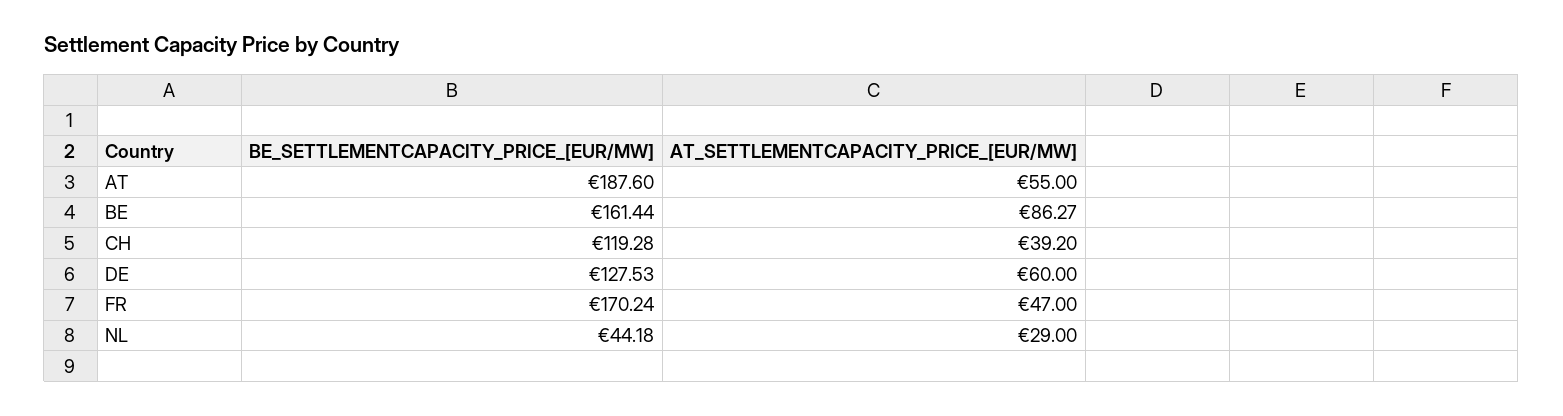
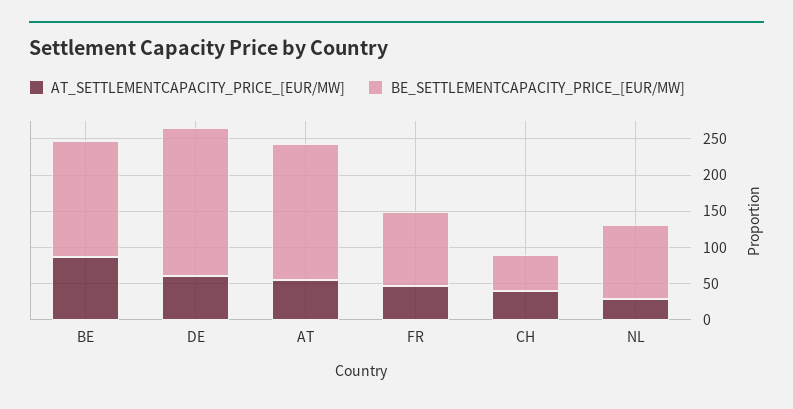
BE_SETTLEMENTCAPACITY_PRICE_[EUR/MW], CH: 119.28 -> 50
BE_SETTLEMENTCAPACITY_PRICE_[EUR/MW], DE: 127.53 -> 200
BE_SETTLEMENTCAPACITY_PRICE_[EUR/MW], FR: 170.24 -> 100
BE_SETTLEMENTCAPACITY_PRICE_[EUR/MW], NL: 44.18 -> 100

